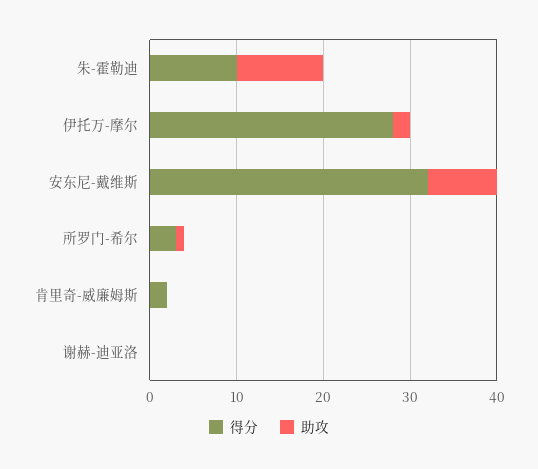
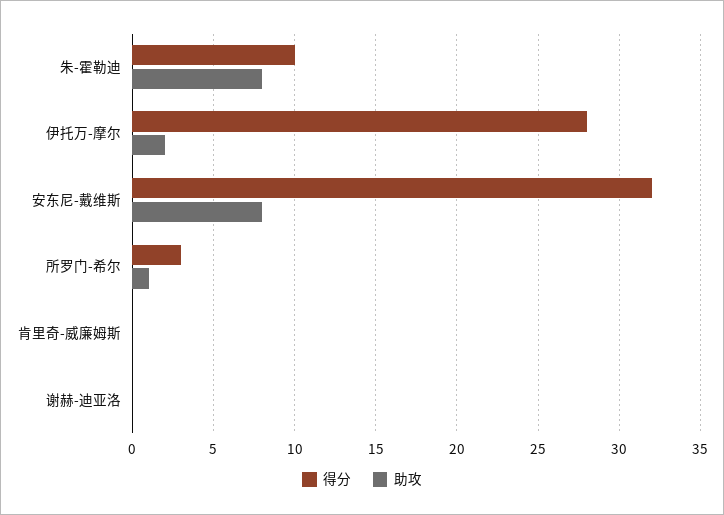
助攻, 朱-霍勒迪: 10 -> 8
得分, 肯里奇-威廉姆斯: 2 -> 0

